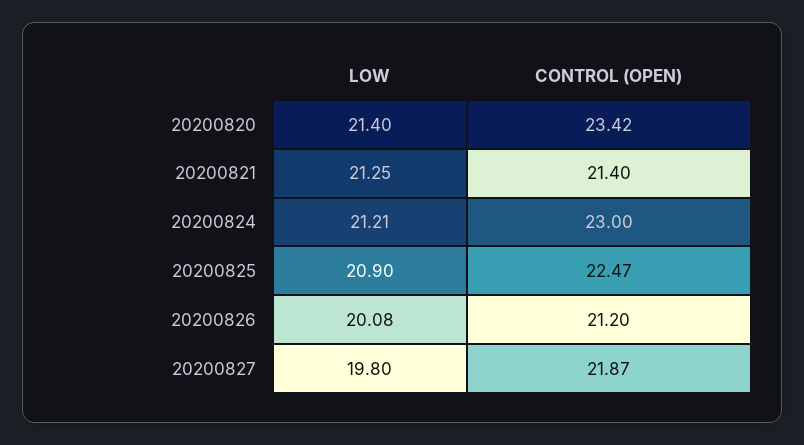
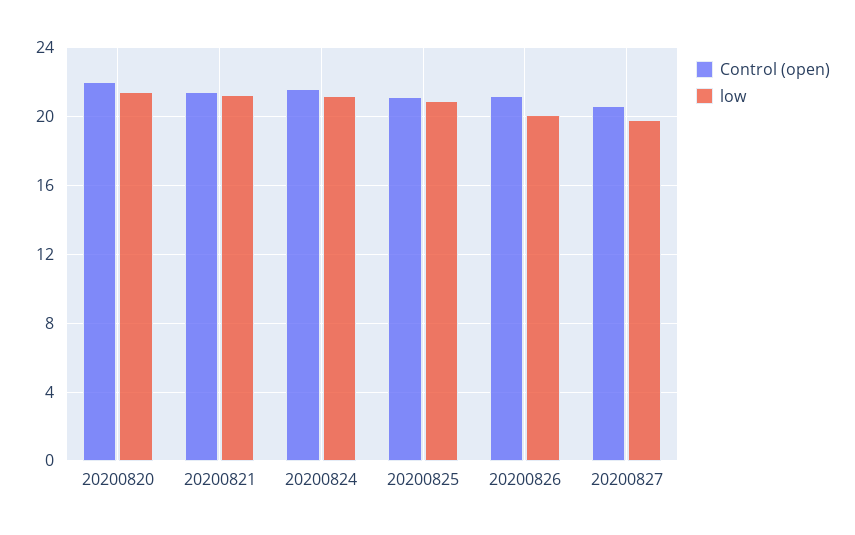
CONTROL (OPEN), 20200820: 23.42 -> 22
CONTROL (OPEN), 20200824: 23 -> 21.5
CONTROL (OPEN), 20200825: 22.47 -> 21
CONTROL (OPEN), 20200827: 21.87 -> 20.5

